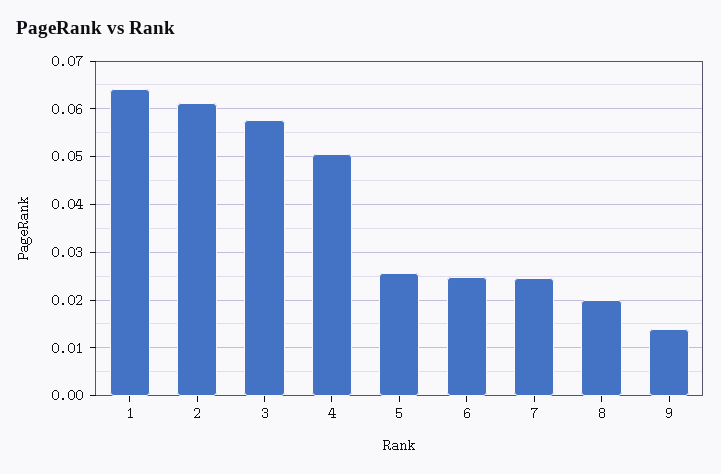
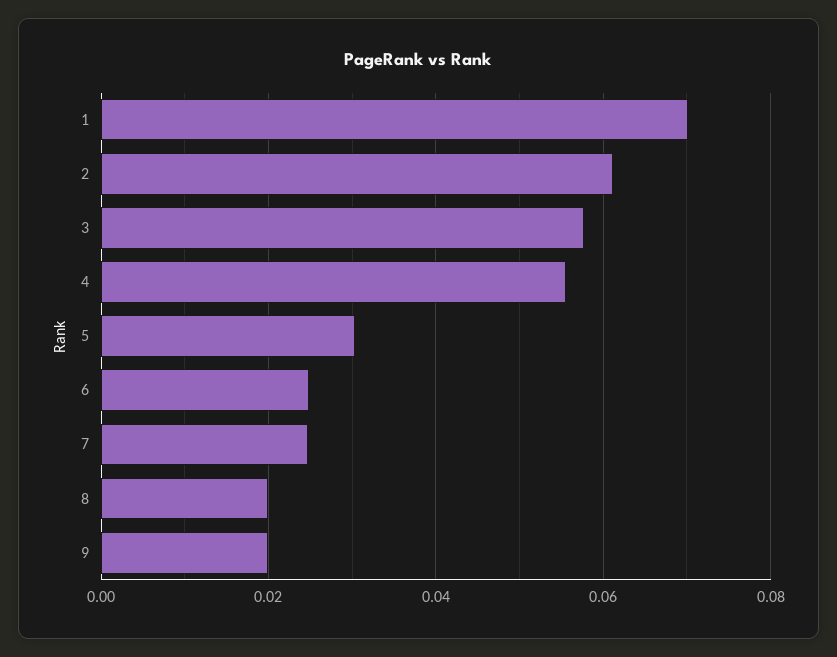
1: 0.064 -> 0.07
4: 0.05 -> 0.056
5: 0.026 -> 0.03
9: 0.014 -> 0.02

